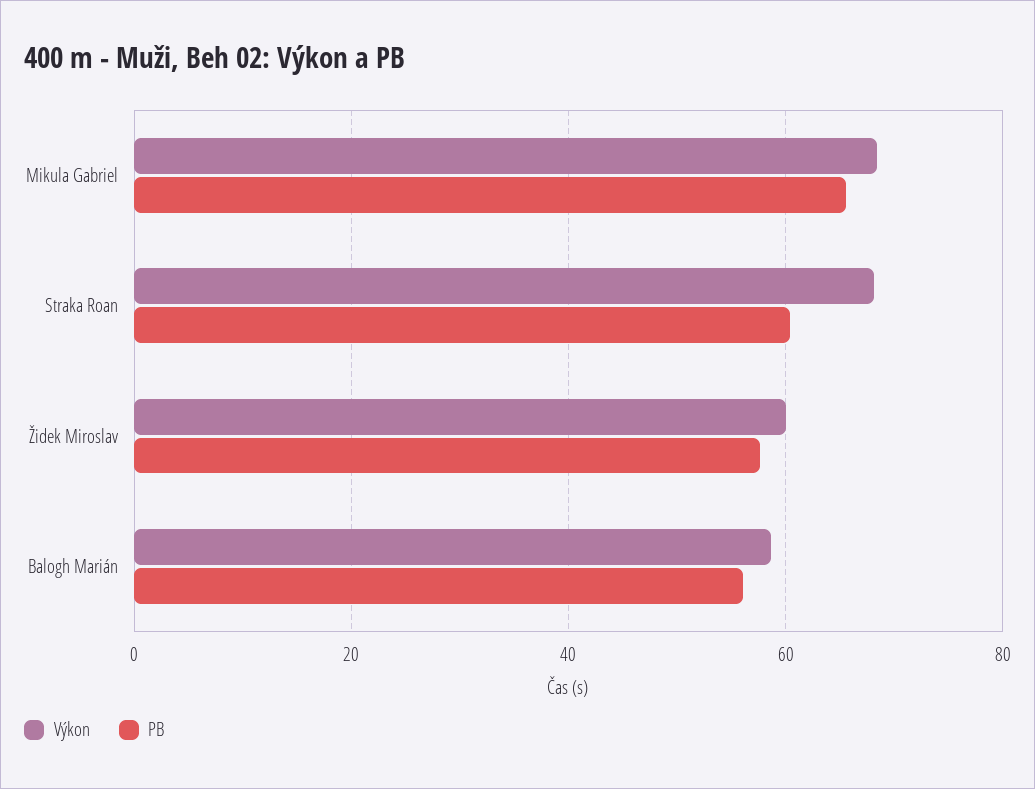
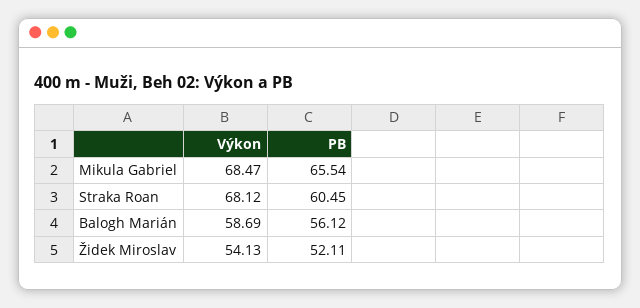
Výkon, Židek Miroslav: 60 -> 54.13
PB, Židek Miroslav: 58 -> 52.11

